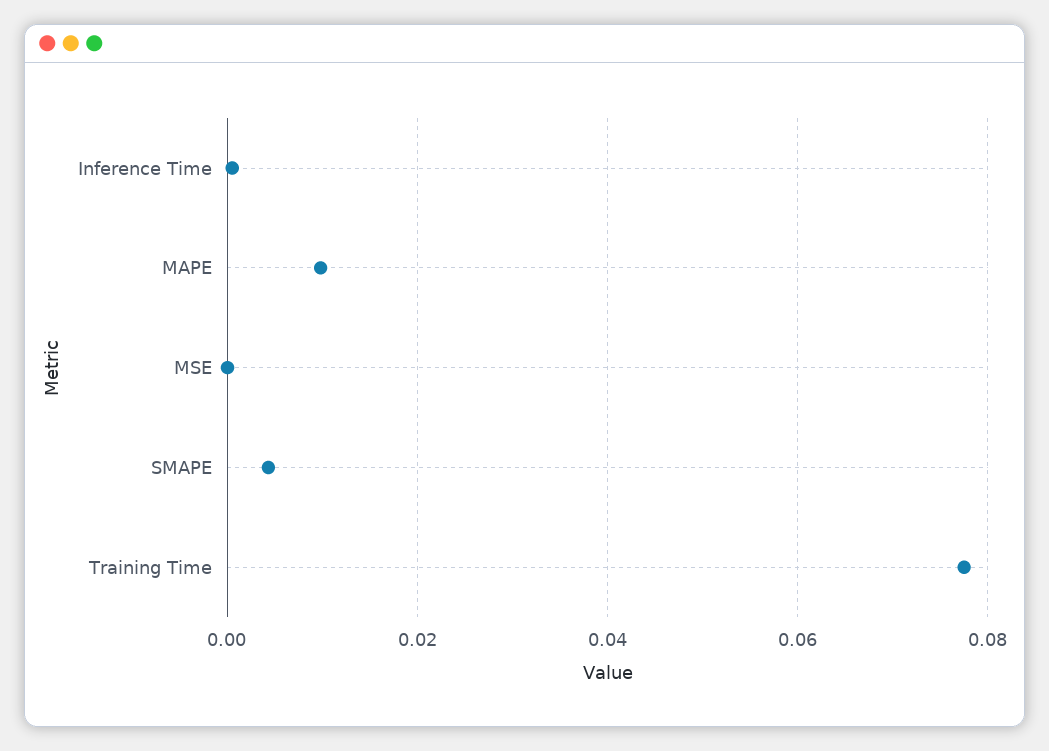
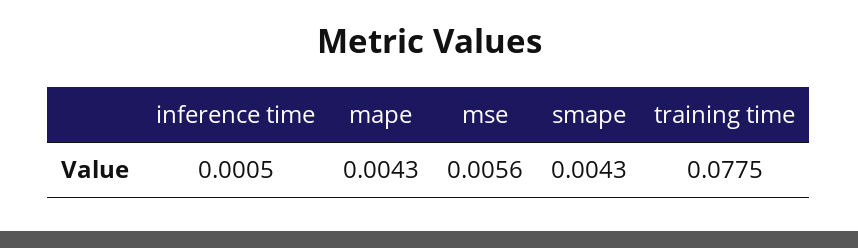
MAPE: 0.01 -> 0.0043
MSE: 0 -> 0.0056

